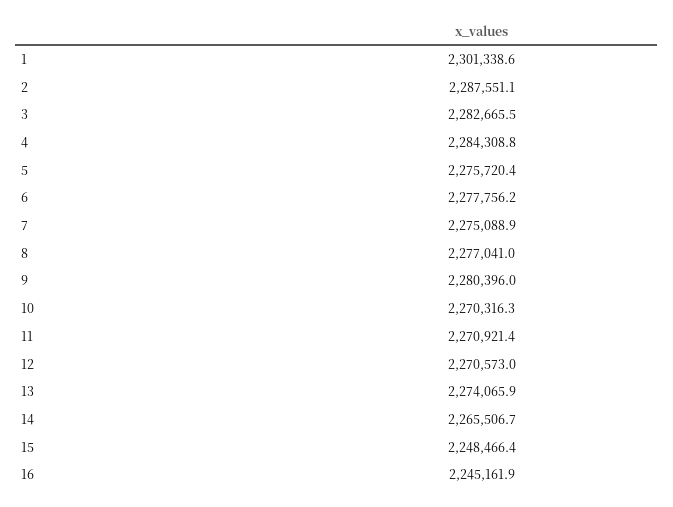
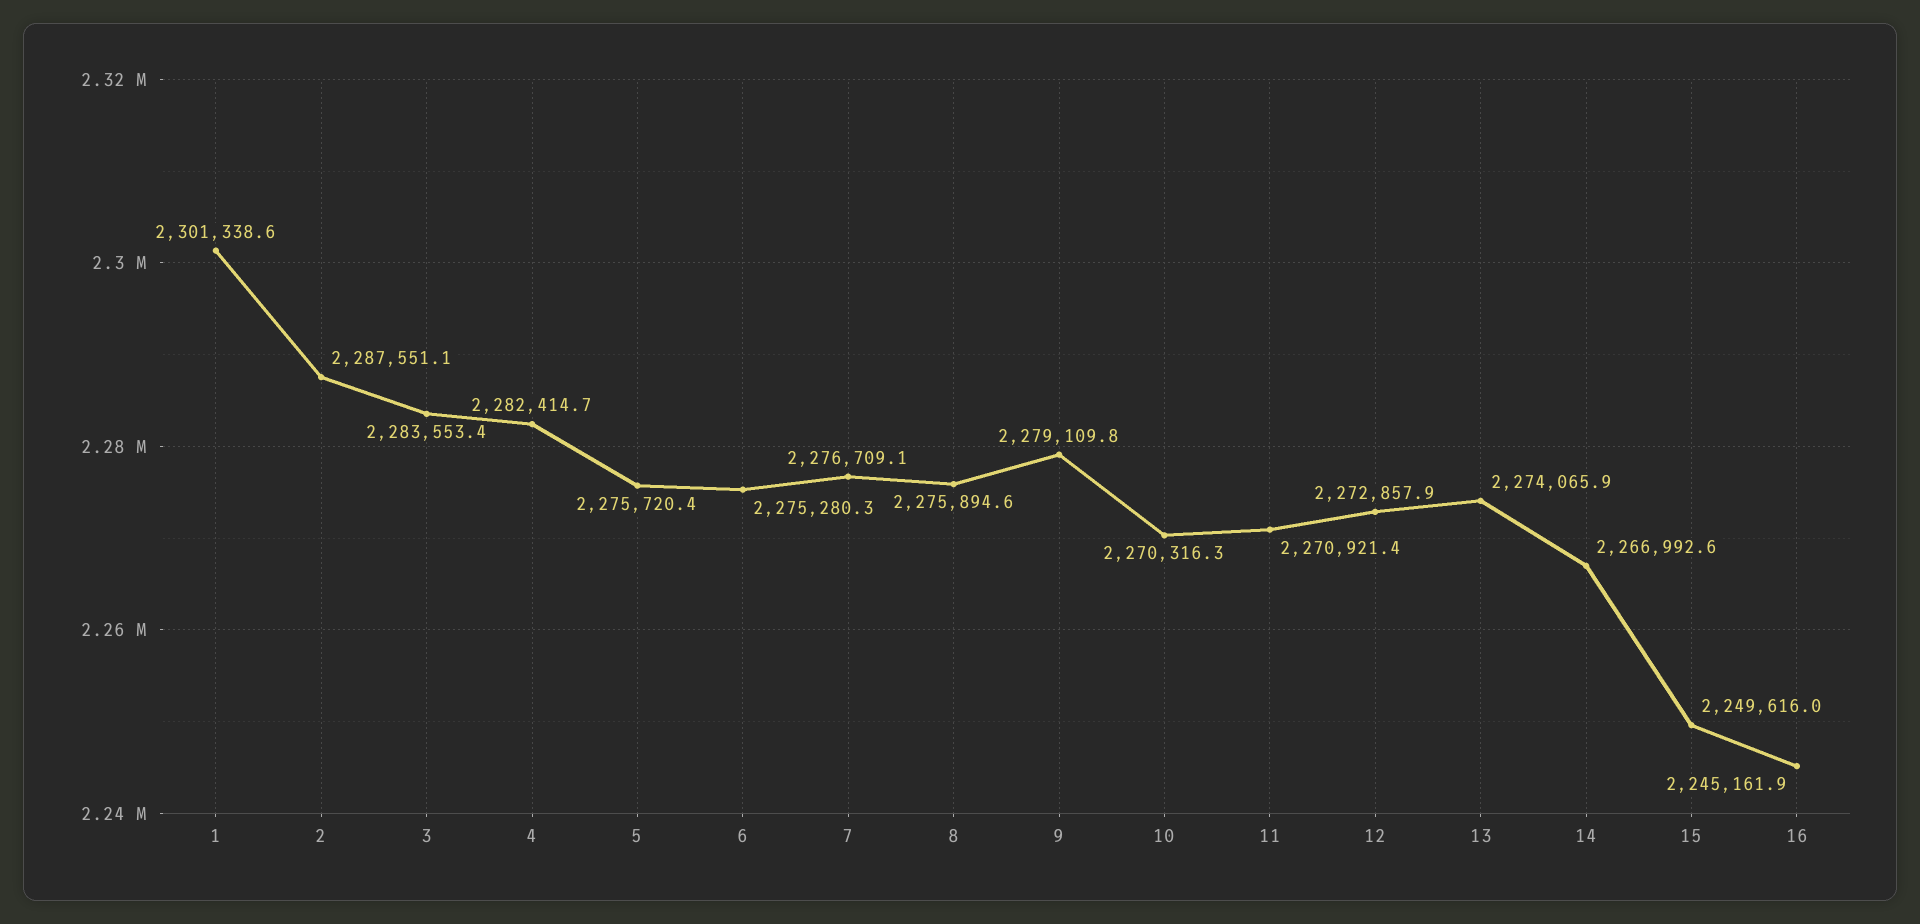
3: 2282665.5 -> 2283553.4
4: 2284308.8 -> 2282414.7
6: 2277756.2 -> 2275280.3
7: 2275088.9 -> 2276709.1
8: 2277041 -> 2275894.6
9: 2280396 -> 2279109.8
12: 2270573 -> 2272857.9
14: 2265506.7 -> 2266992.6
15: 2248466.4 -> 2249616

